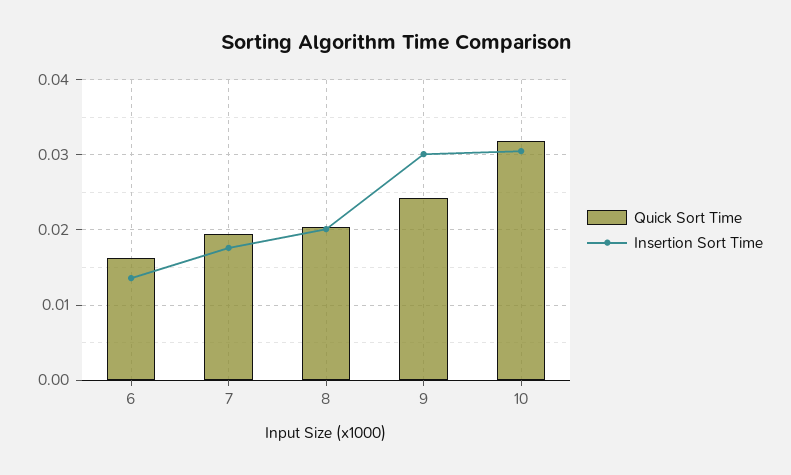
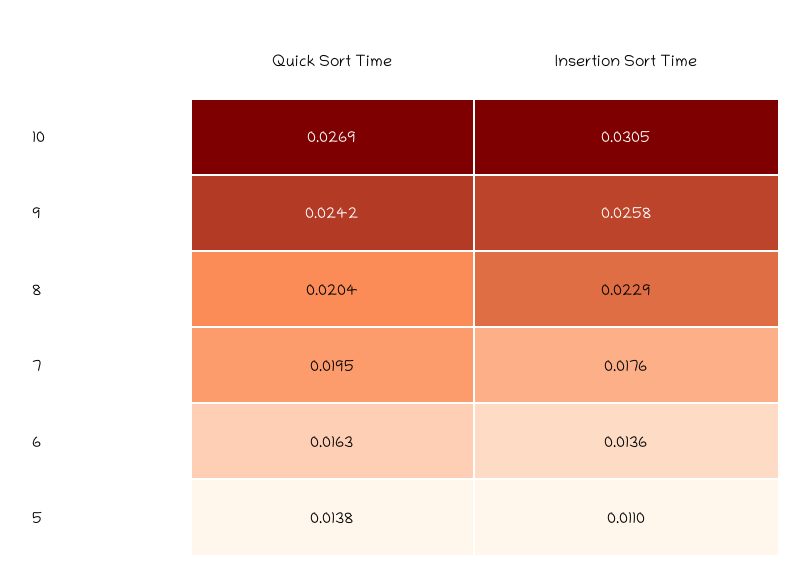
Insertion Sort Time, 8: 0.02 -> 0.0229
Insertion Sort Time, 9: 0.03 -> 0.0258
Quick Sort Time, 10: 0.032 -> 0.0269
Quick Sort Time, 5: none -> 0.0138
Insertion Sort Time, 5: none -> 0.011

